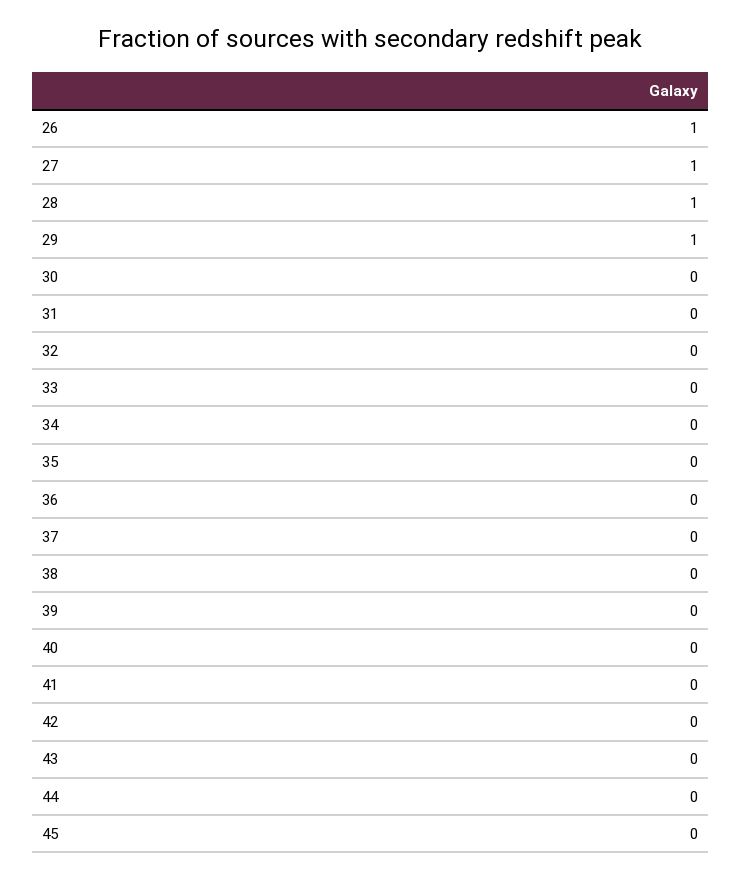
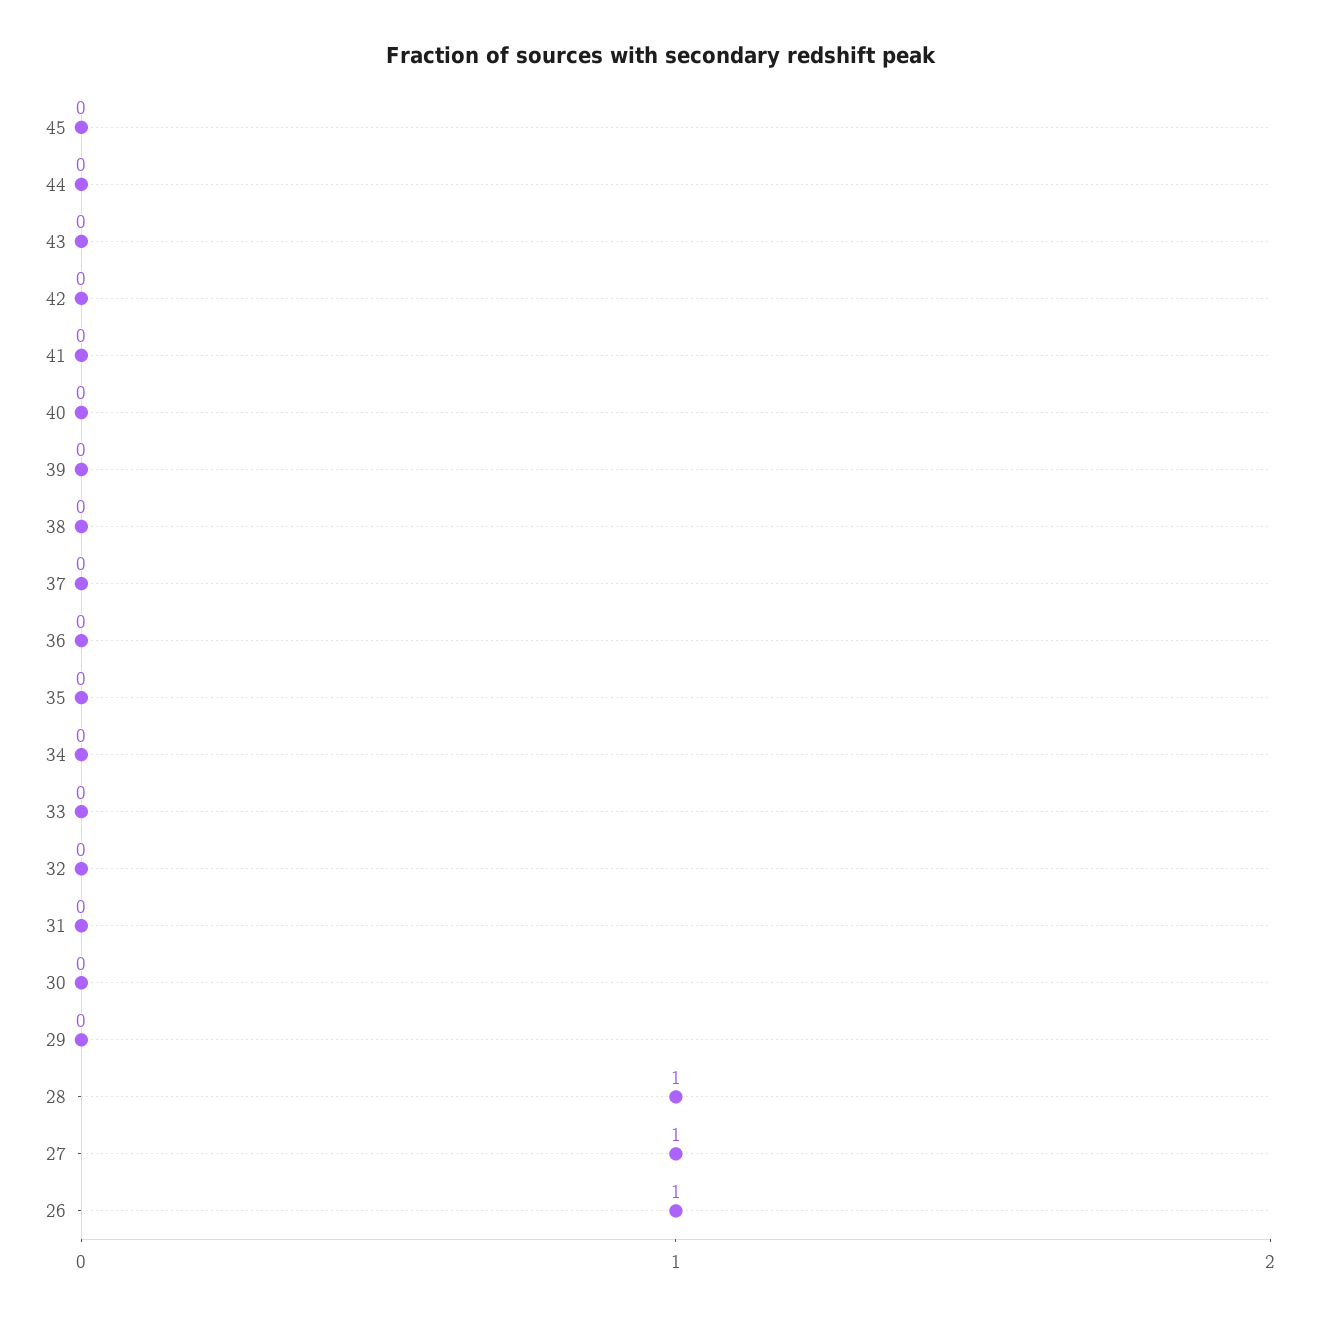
29: 1 -> 0

